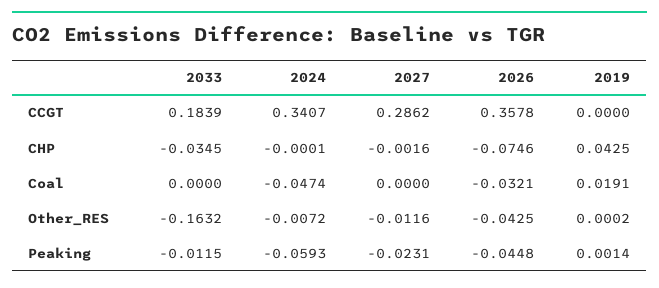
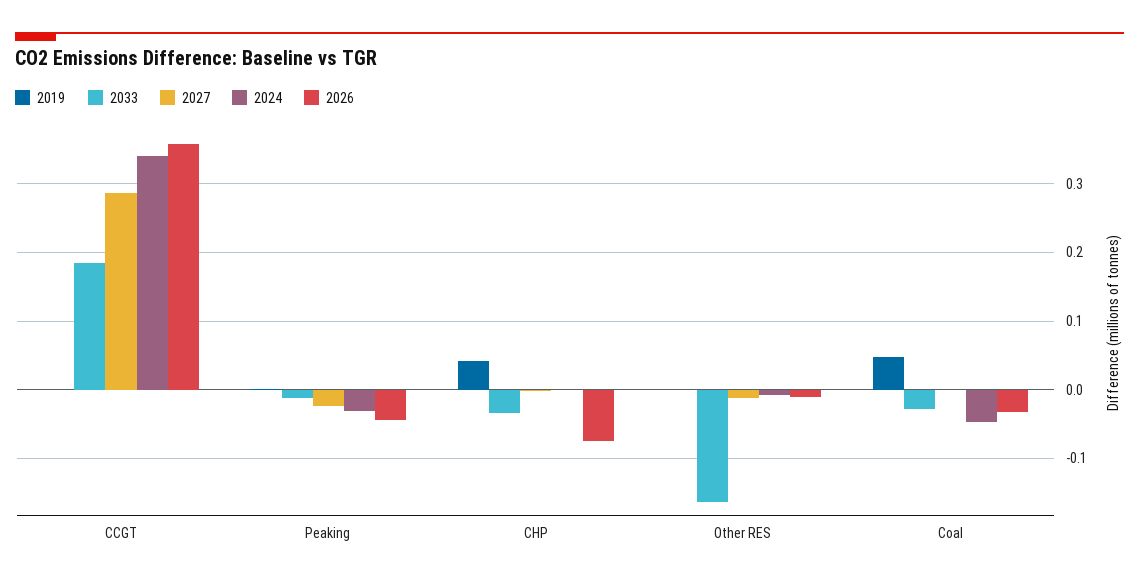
2033, Coal: 0 -> -0.03
2019, Coal: 0.0191 -> 0.05
2026, Other_RES: -0.0425 -> -0.01
2024, Peaking: -0.0593 -> -0.03

